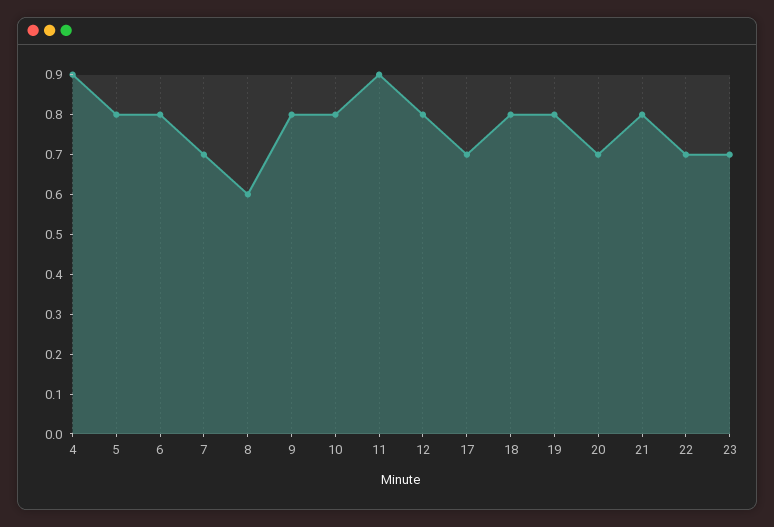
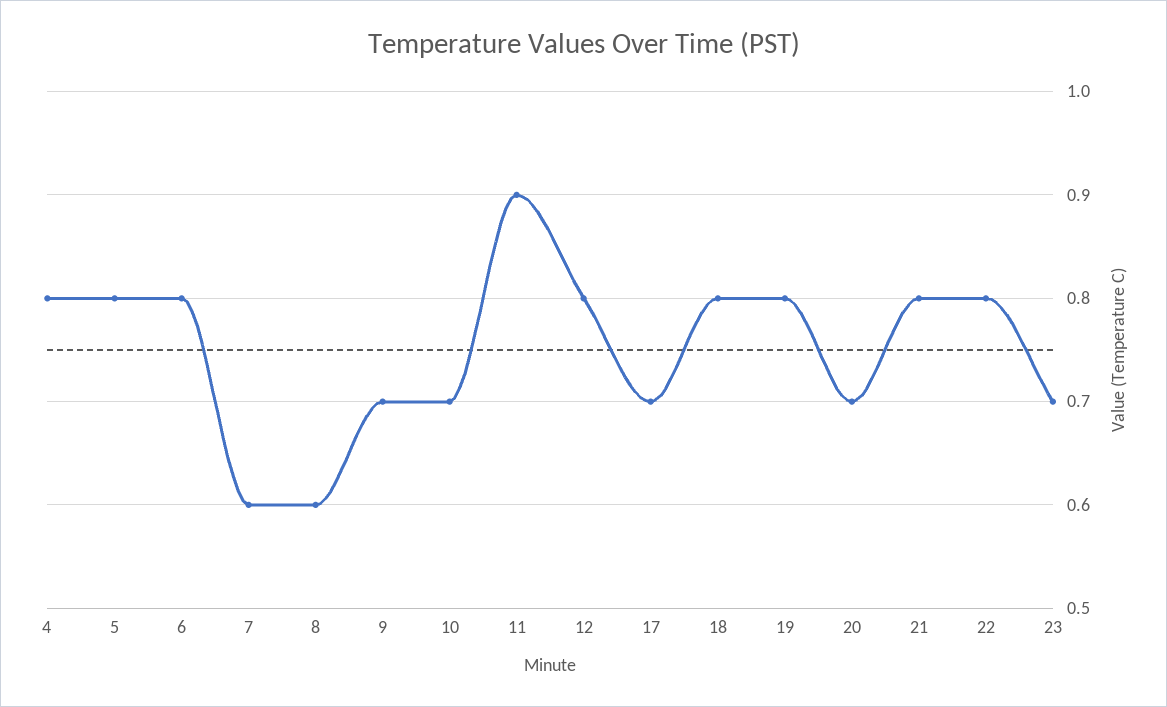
4: 0.9 -> 0.8
7: 0.7 -> 0.6
9: 0.8 -> 0.7
10: 0.8 -> 0.7
22: 0.7 -> 0.8

